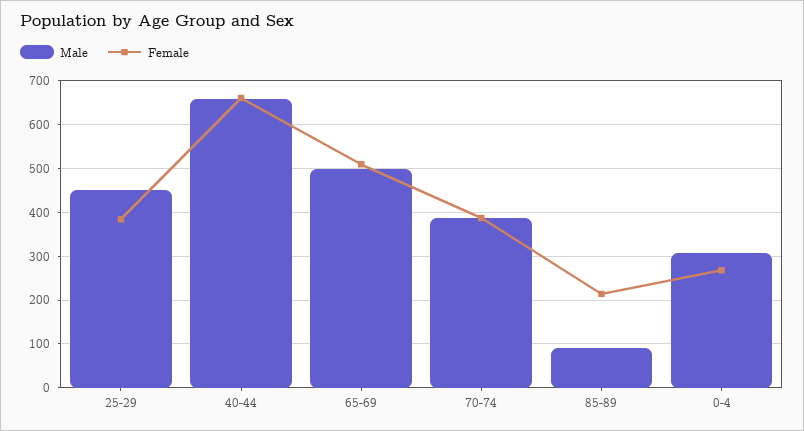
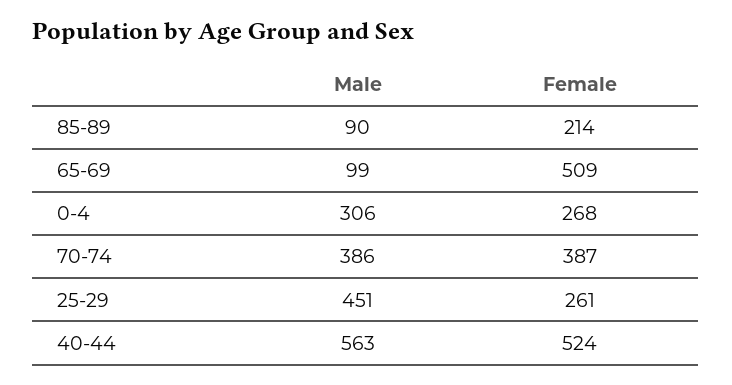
Female, 25-29: 380 -> 261
Male, 40-44: 660 -> 563
Female, 40-44: 660 -> 524
Male, 65-69: 500 -> 99

